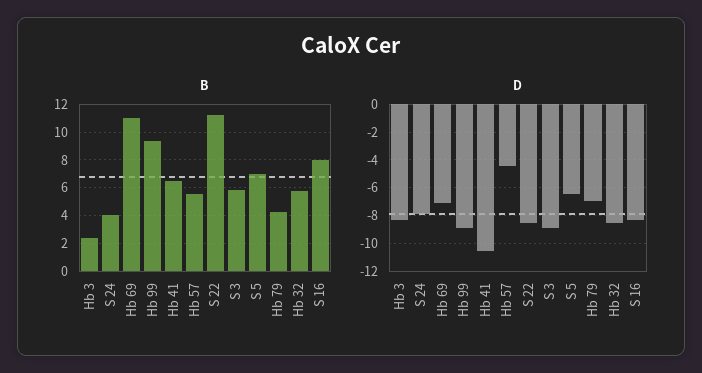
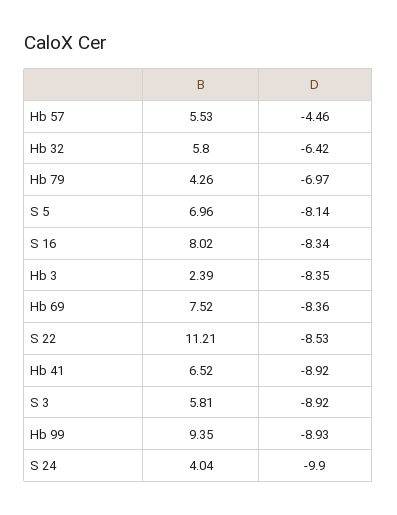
B, Hb 69: 11 -> 7.52
D, S 24: -8 -> -9.9
D, Hb 69: -7 -> -8.36
D, Hb 41: -10.5 -> -8.92
D, S 5: -6.5 -> -8.14
D, Hb 32: -8.5 -> -6.42

